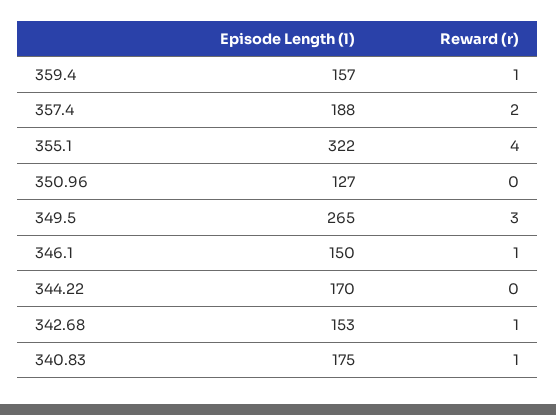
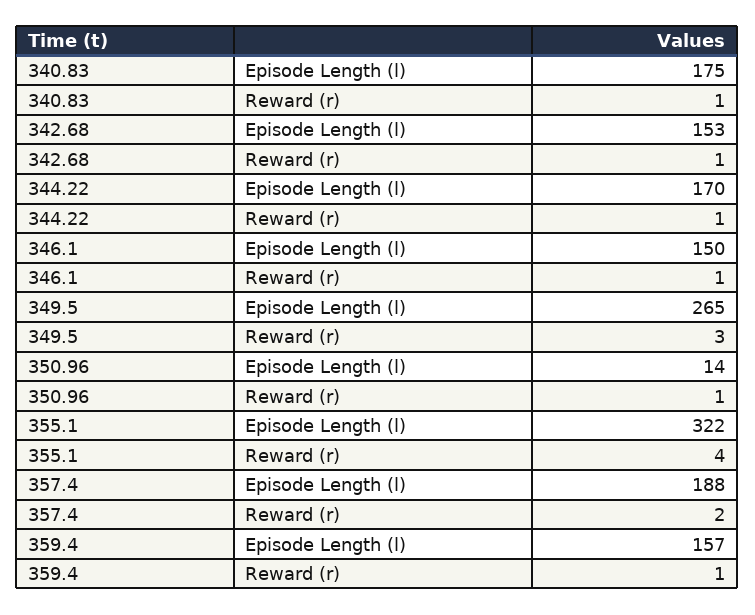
Episode Length (l), 350.96: 127 -> 14
Reward (r), 350.96: 0 -> 1
Reward (r), 344.22: 0 -> 1

